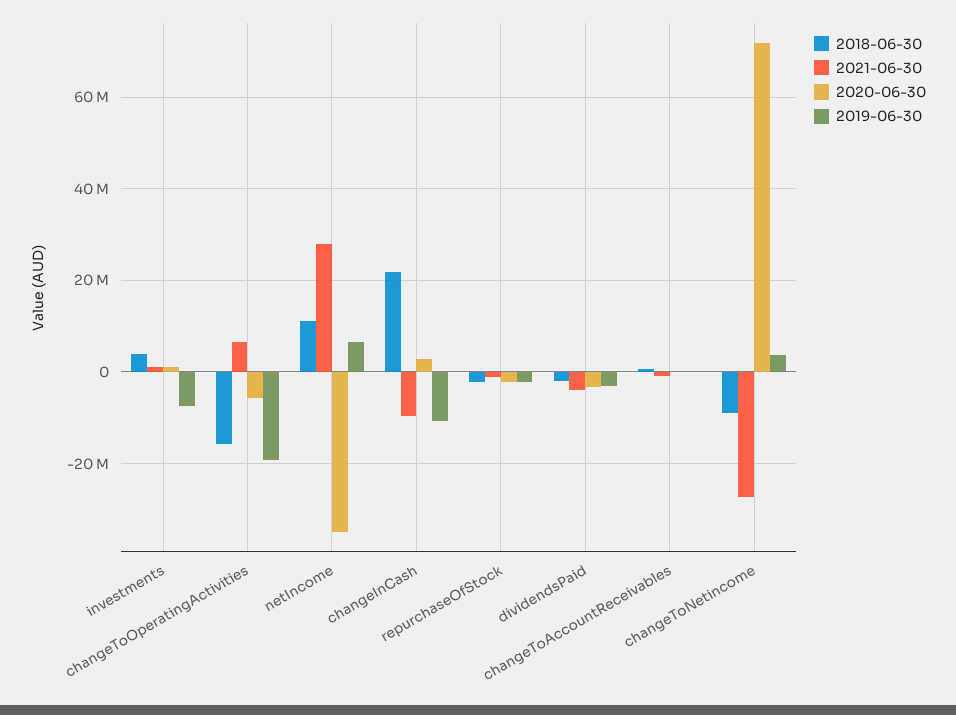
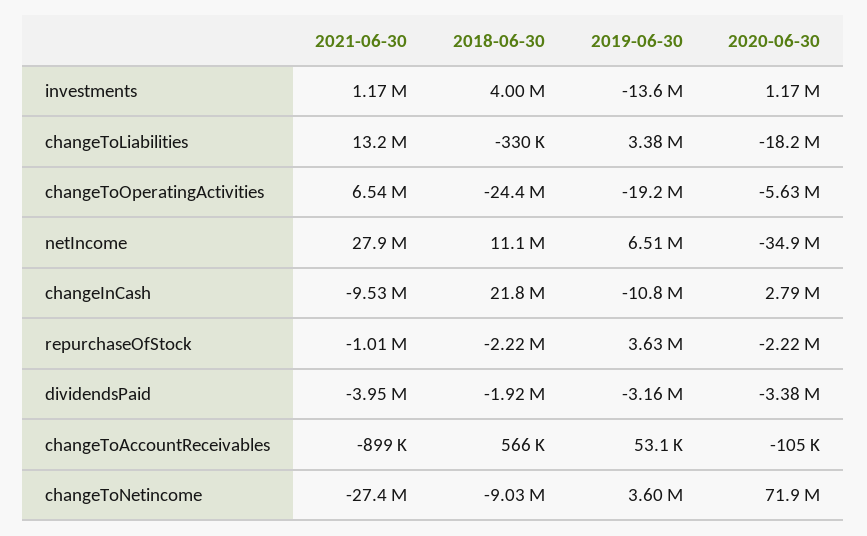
2019-06-30, investments: -8000000 -> -13600000
2018-06-30, changeToOperatingActivities: -16000000 -> -24400000
2019-06-30, repurchaseOfStock: -2000000 -> 3630000
2021-06-30, changeToLiabilities: none -> 13200000
2018-06-30, changeToLiabilities: none -> -330000
2019-06-30, changeToLiabilities: none -> 3380000
2020-06-30, changeToLiabilities: none -> -18200000

